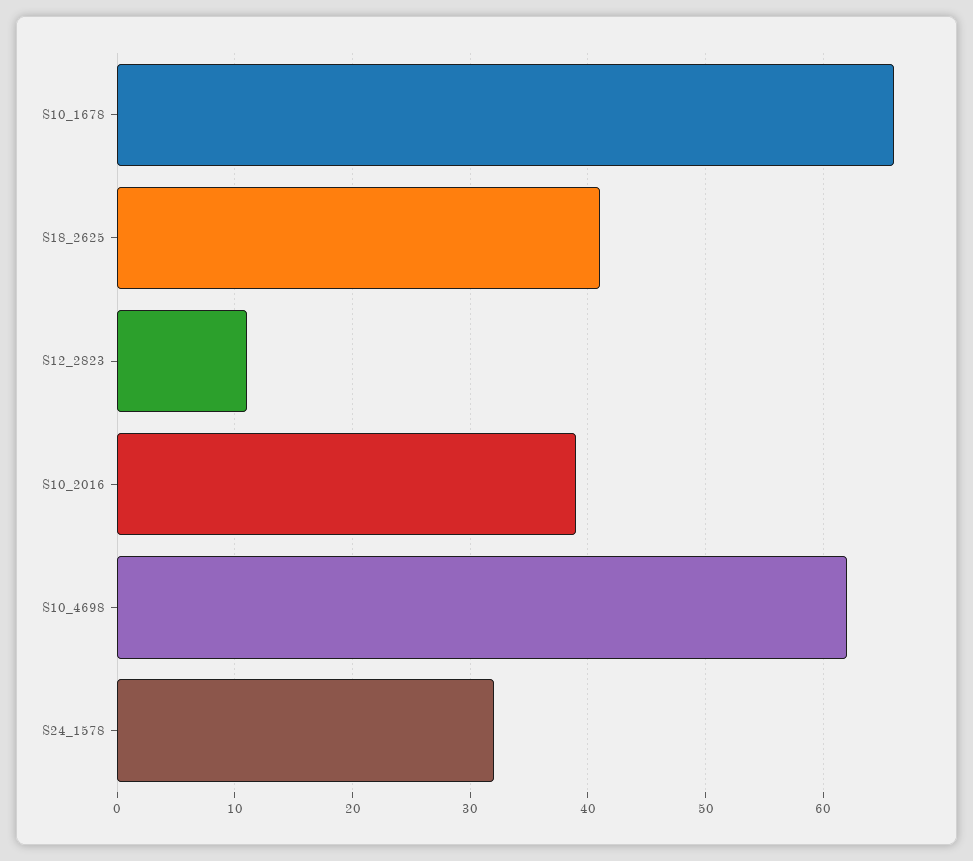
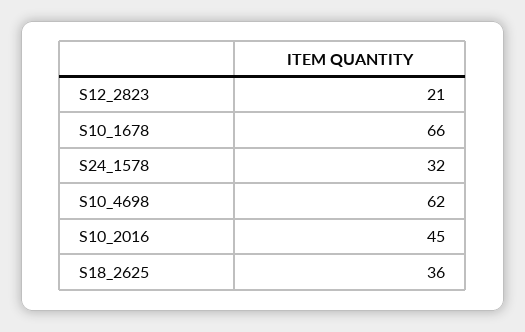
S18_2625: 41 -> 36
S12_2823: 11 -> 21
S10_2016: 39 -> 45

